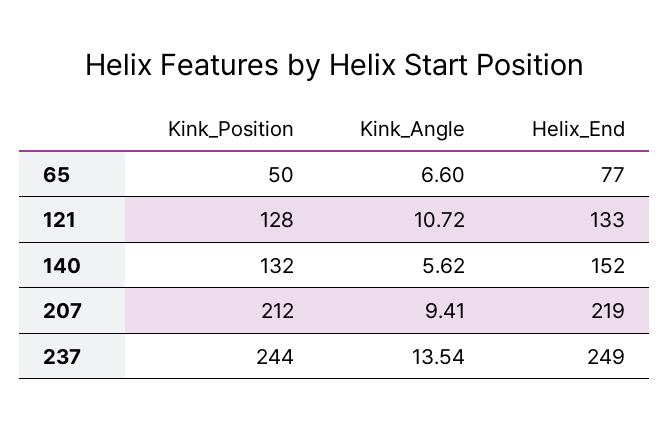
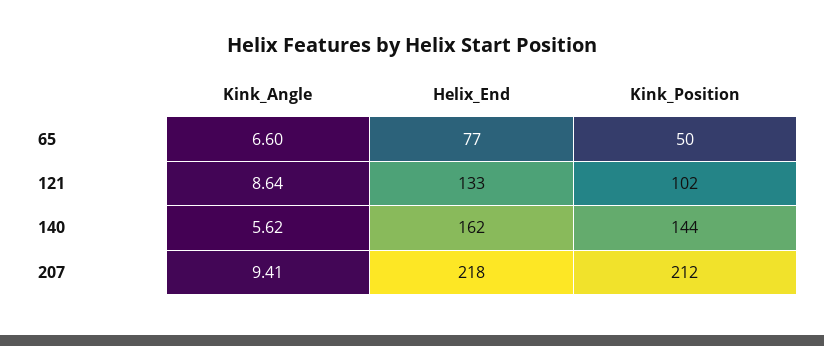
Kink_Position, 121: 128 -> 102
Kink_Angle, 121: 10.72 -> 8.64
Kink_Position, 140: 132 -> 144
Helix_End, 140: 152 -> 162
Helix_End, 207: 219 -> 218
Kink_Position, 237: 244 -> none
Kink_Angle, 237: 13.54 -> none
Helix_End, 237: 249 -> none

